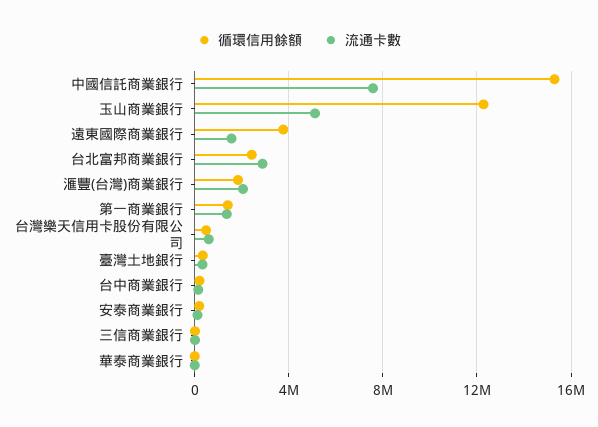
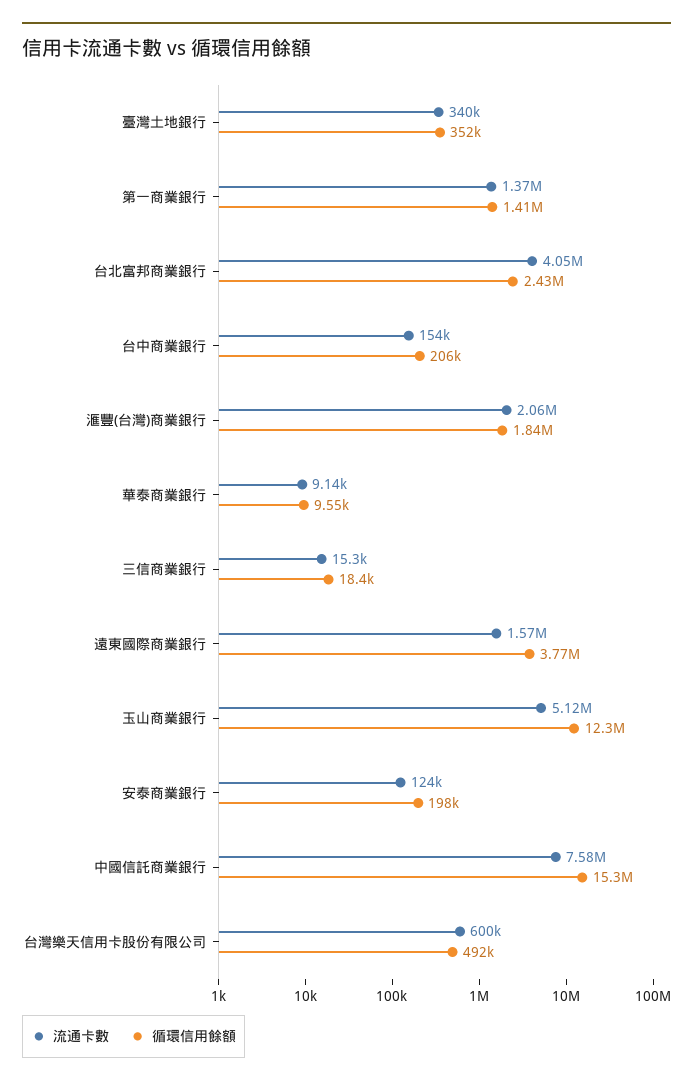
流通卡數, 台北富邦商業銀行: 3000000 -> 4050000

